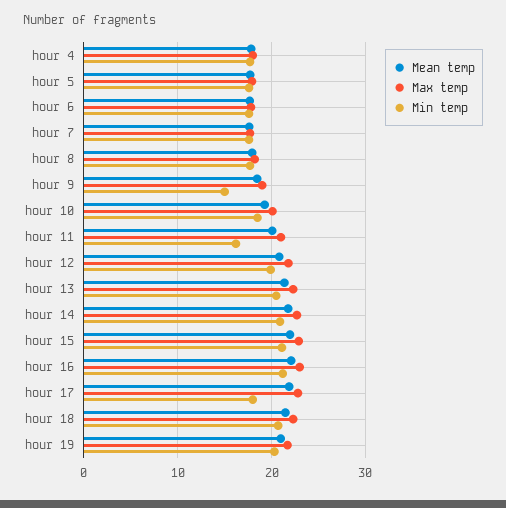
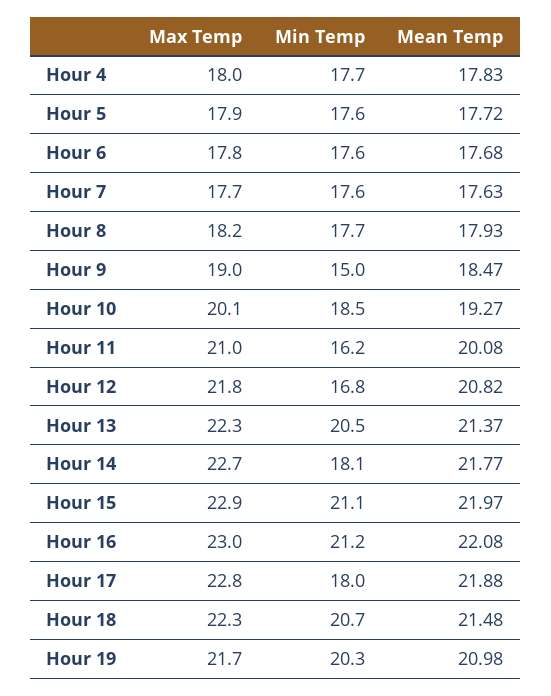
Min temp, hour 12: 20 -> 16.8
Min temp, hour 14: 21 -> 18.1

